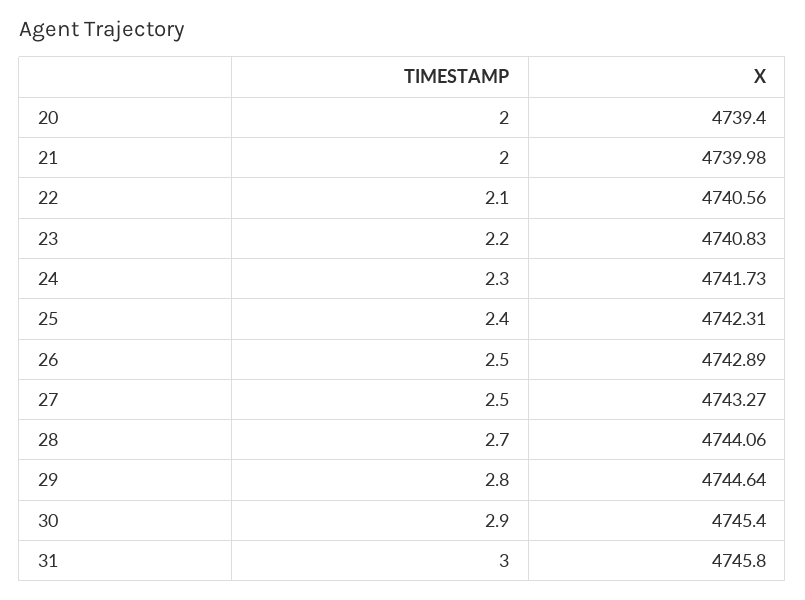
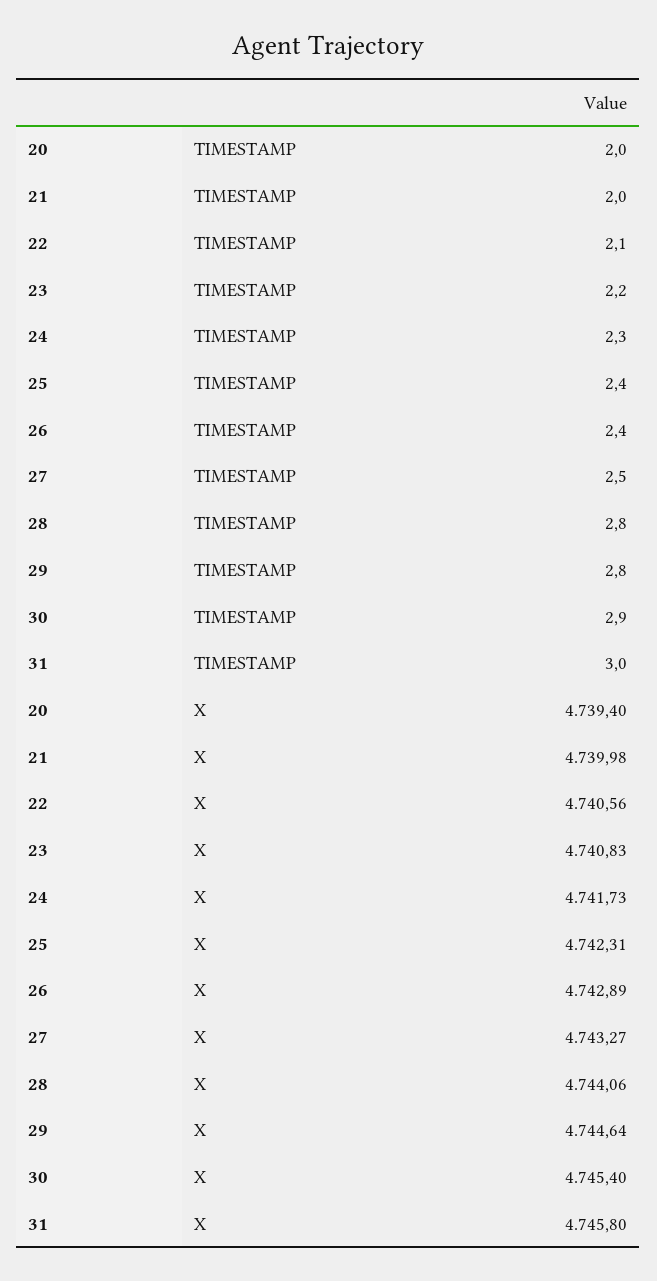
TIMESTAMP, 26: 2.5 -> 2.4
TIMESTAMP, 28: 2.7 -> 2.8

